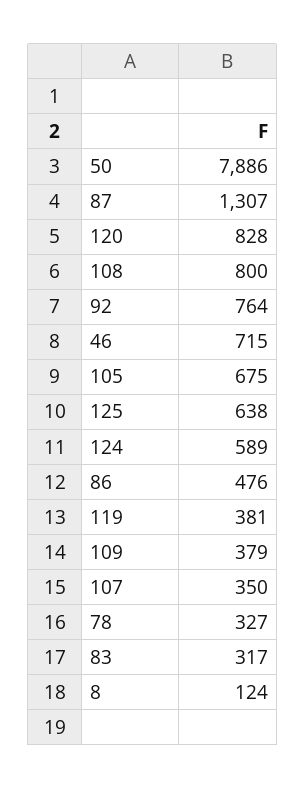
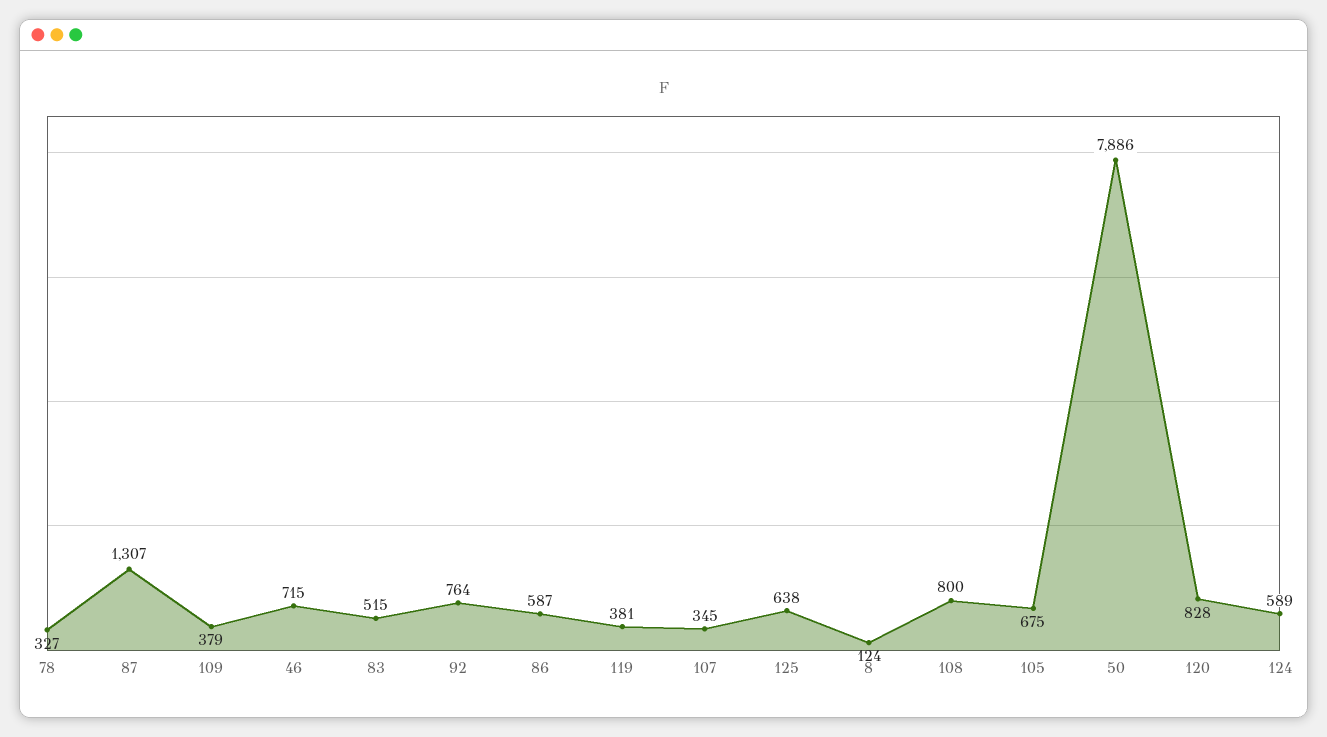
86: 476 -> 587
107: 350 -> 345
83: 317 -> 515

